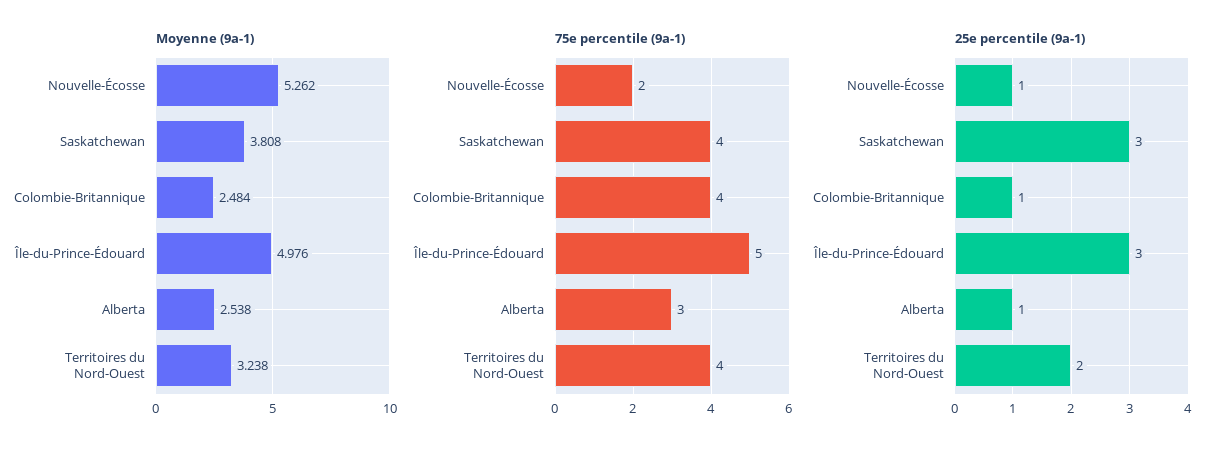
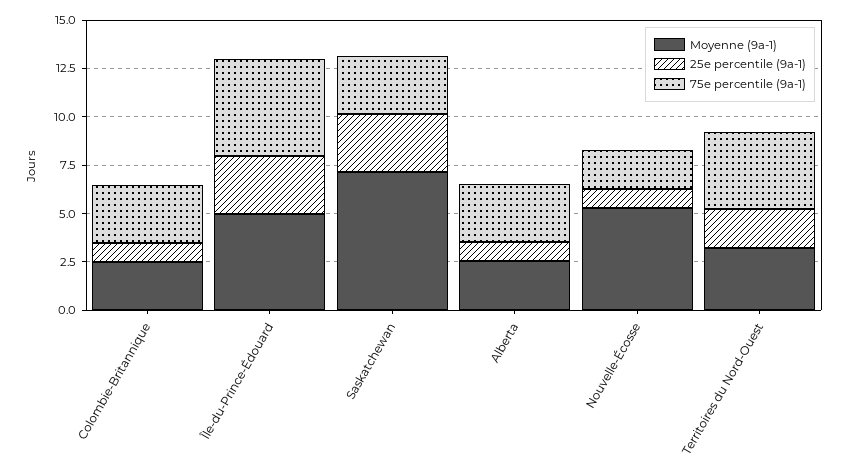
Moyenne (9a-1), Saskatchewan: 3.808 -> 7
75e percentile (9a-1), Saskatchewan: 4 -> 3
75e percentile (9a-1), Colombie-Britannique: 4 -> 3

